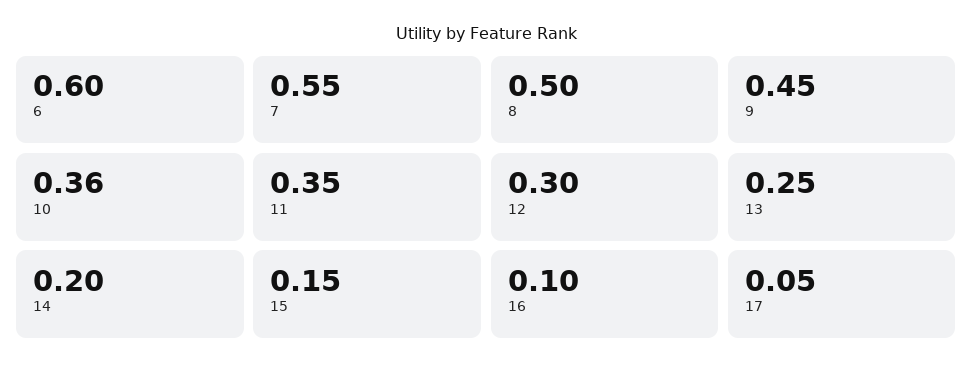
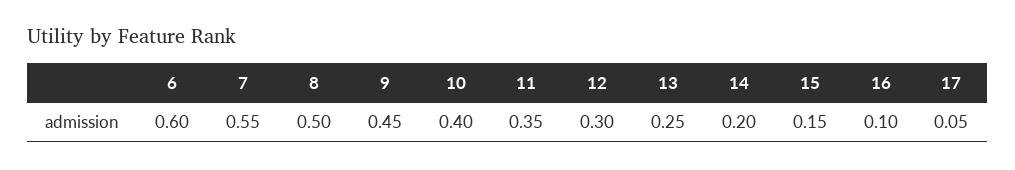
10: 0.36 -> 0.4

